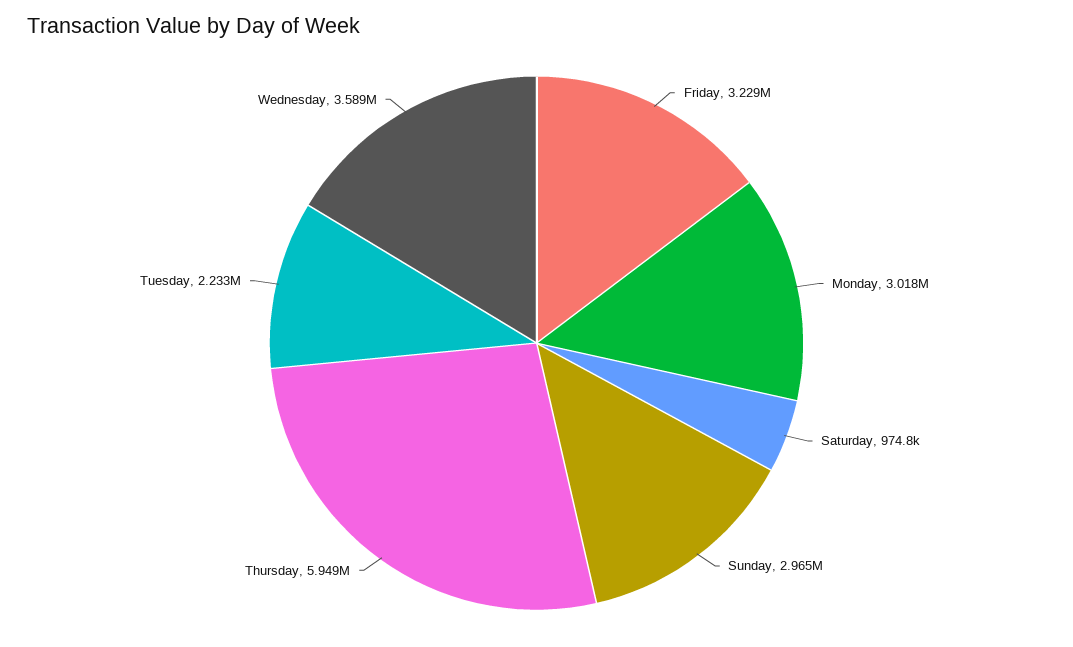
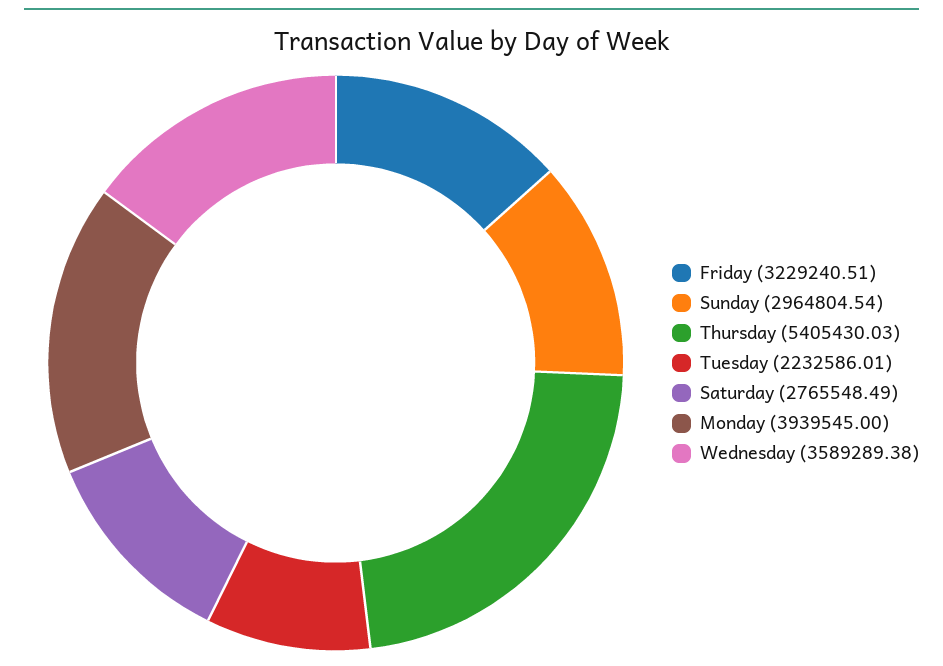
Monday: 3018000 -> 3939545
Saturday: 974800 -> 2765548.49
Thursday: 5949000 -> 5405430.03

